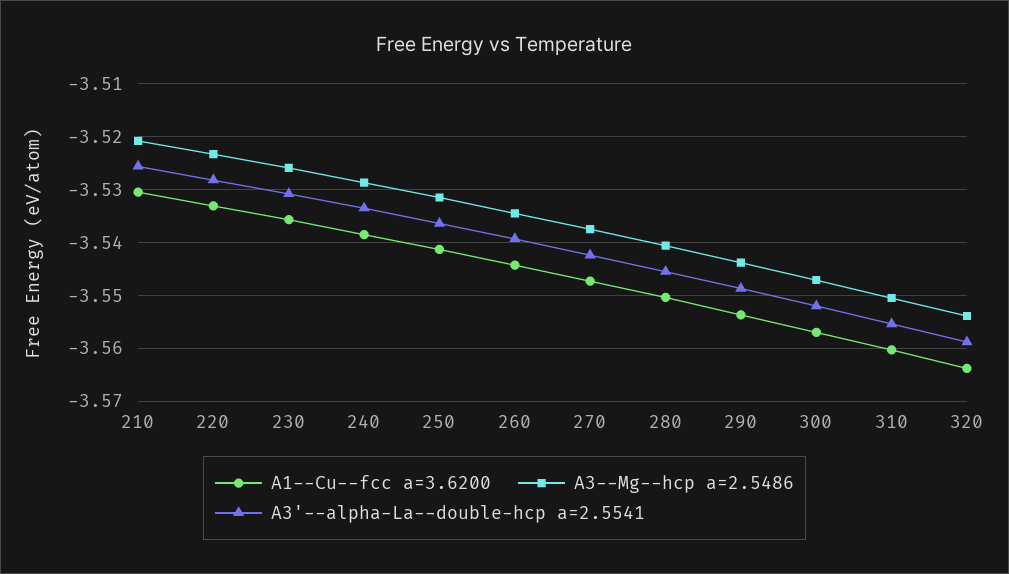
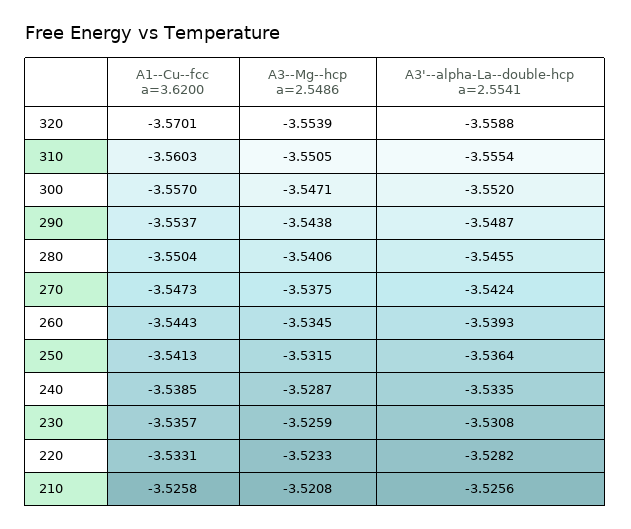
A1--Cu--fcc a=3.6200, 210: -3.53 -> -3.5258
A1--Cu--fcc a=3.6200, 320: -3.564 -> -3.5701

